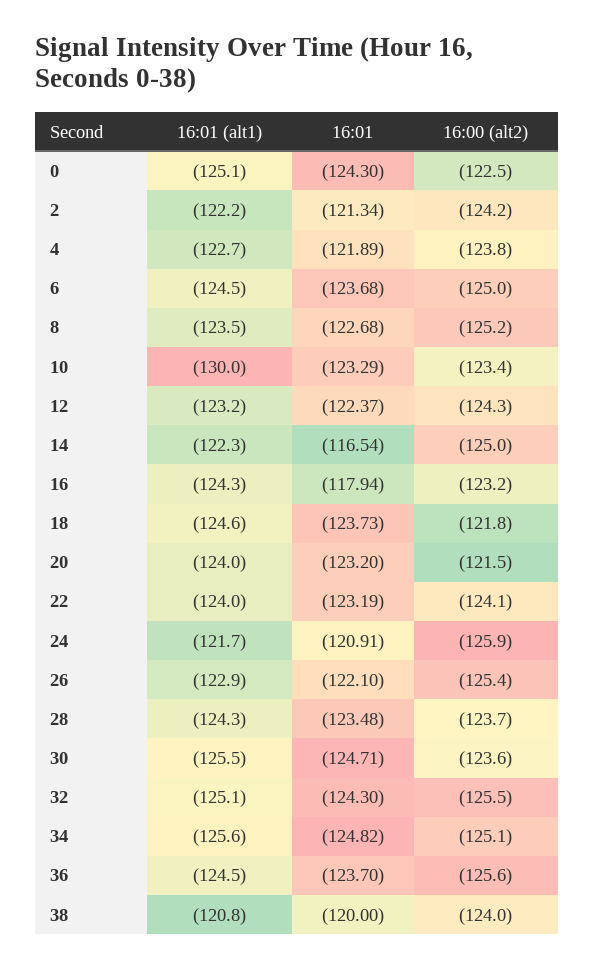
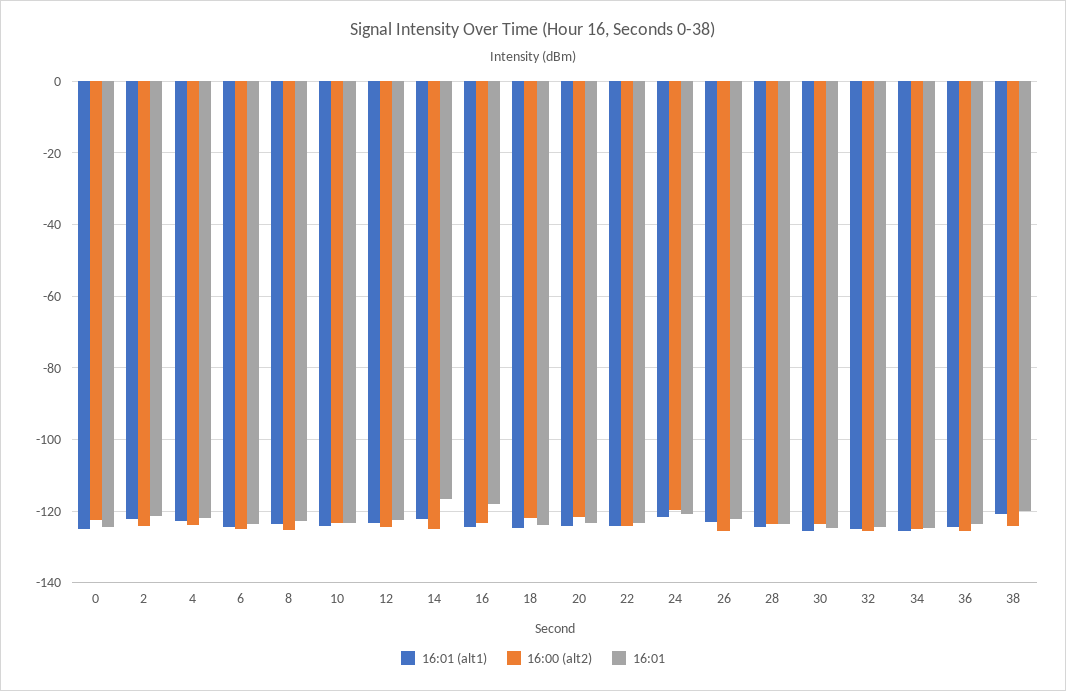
16:01 (alt1), 10: -130 -> -124
16:00 (alt2), 24: -125.9 -> -120

